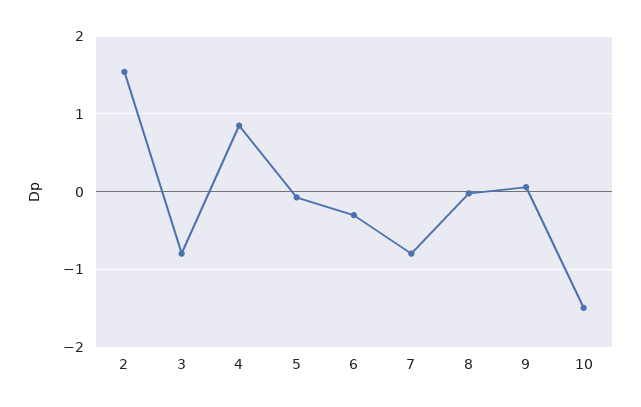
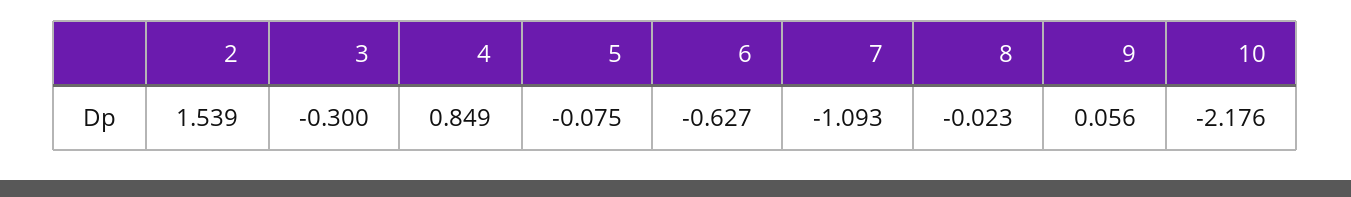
3: -0.8 -> -0.3
6: -0.3 -> -0.627
7: -0.8 -> -1.093
10: -1.5 -> -2.176

